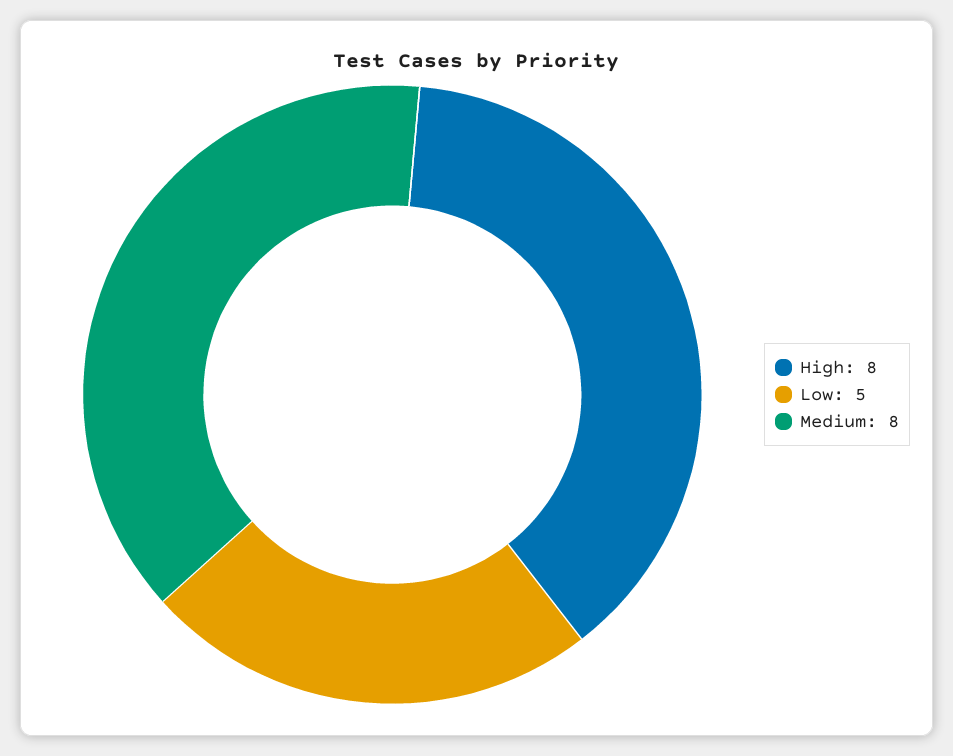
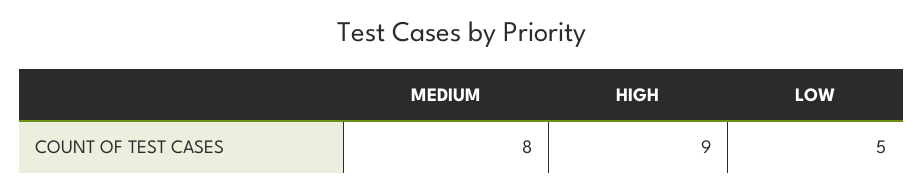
High: 8 -> 9

